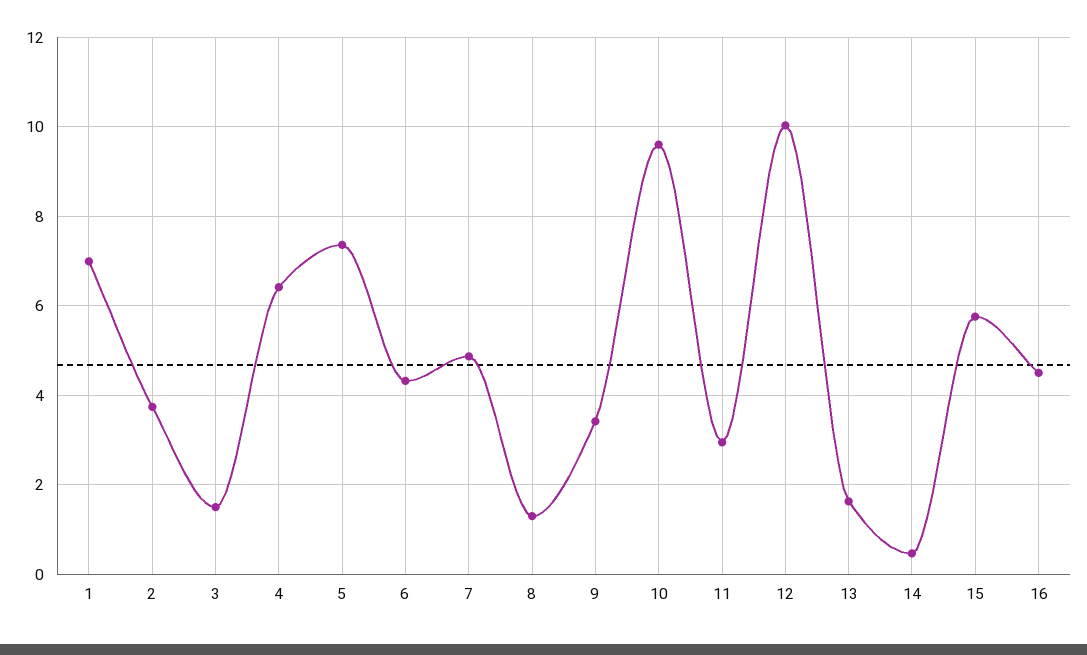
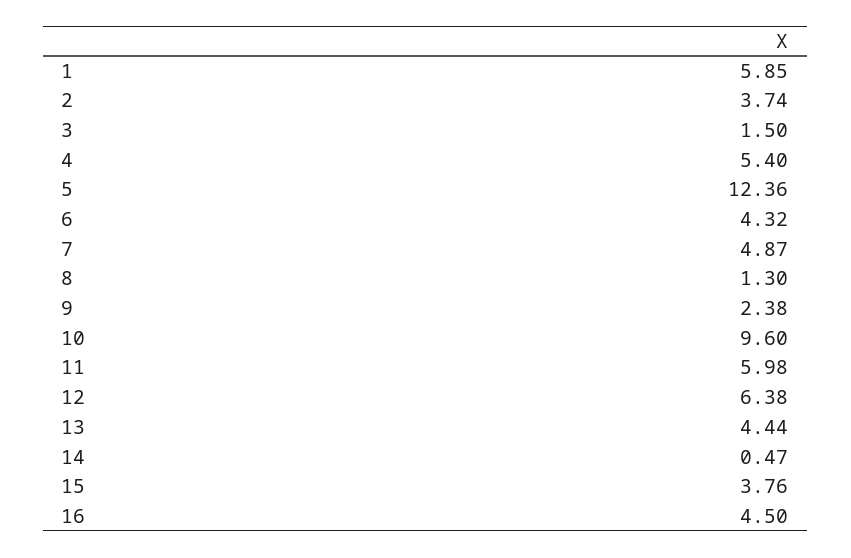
1: 7 -> 5.85
4: 6.4 -> 5.4
5: 7.4 -> 12.36
9: 3.4 -> 2.38
11: 3 -> 5.98
12: 10 -> 6.38
13: 1.6 -> 4.44
15: 5.8 -> 3.76

